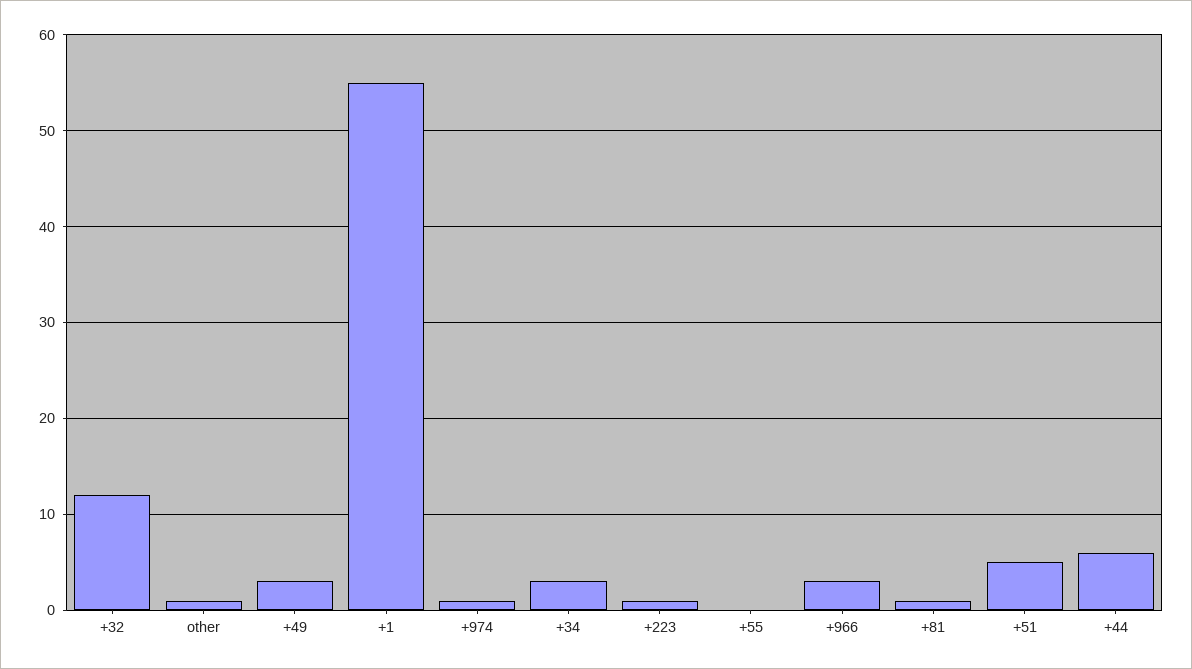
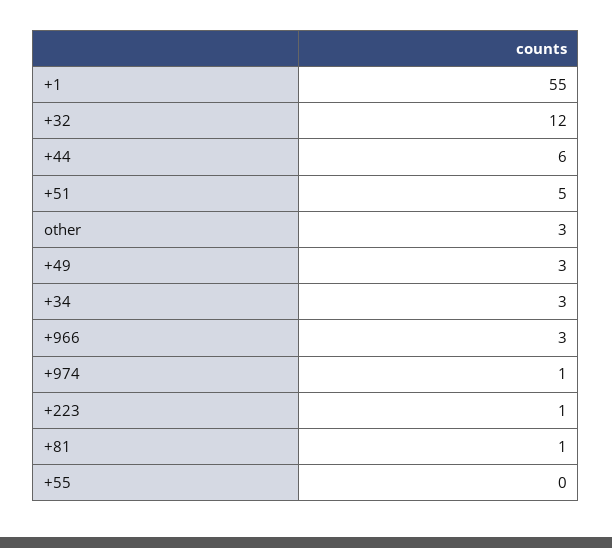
other: 1 -> 3

